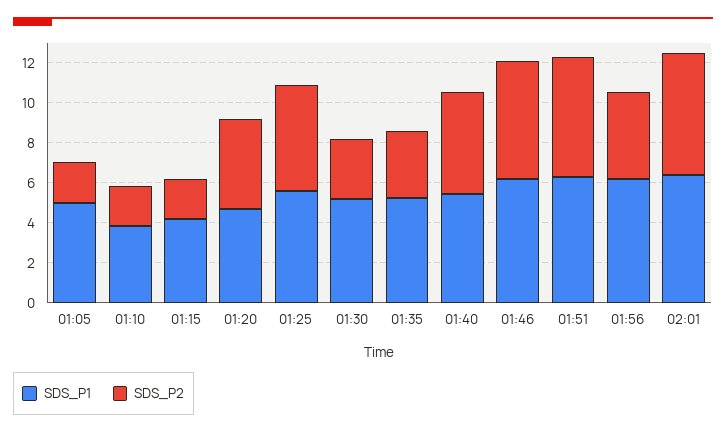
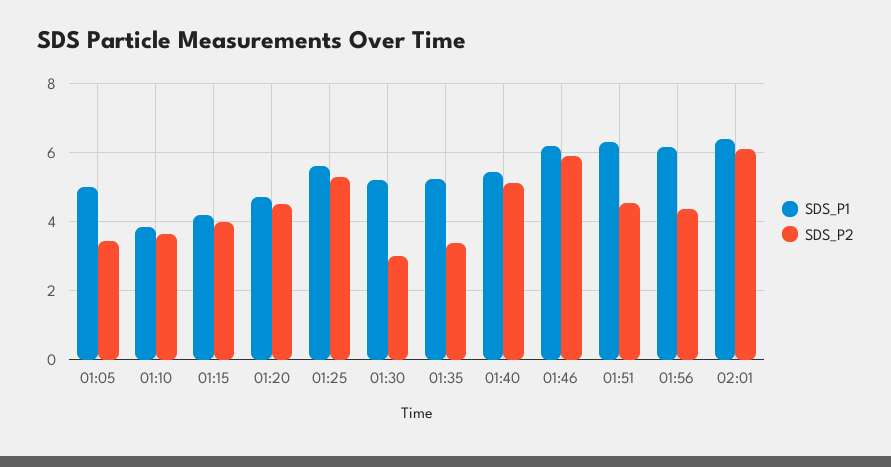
SDS_P2, 01:05: 2 -> 3.4
SDS_P2, 01:10: 2 -> 3.6
SDS_P2, 01:15: 2 -> 4
SDS_P2, 01:51: 6 -> 4.6

